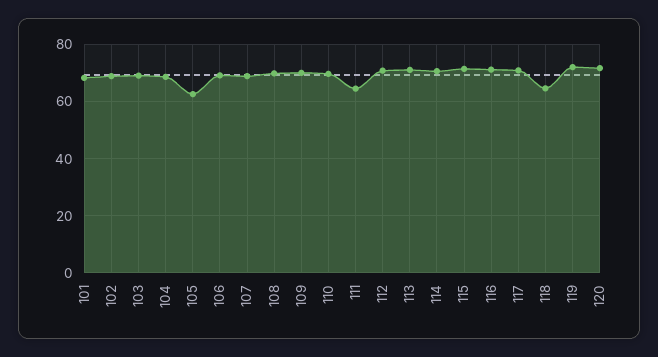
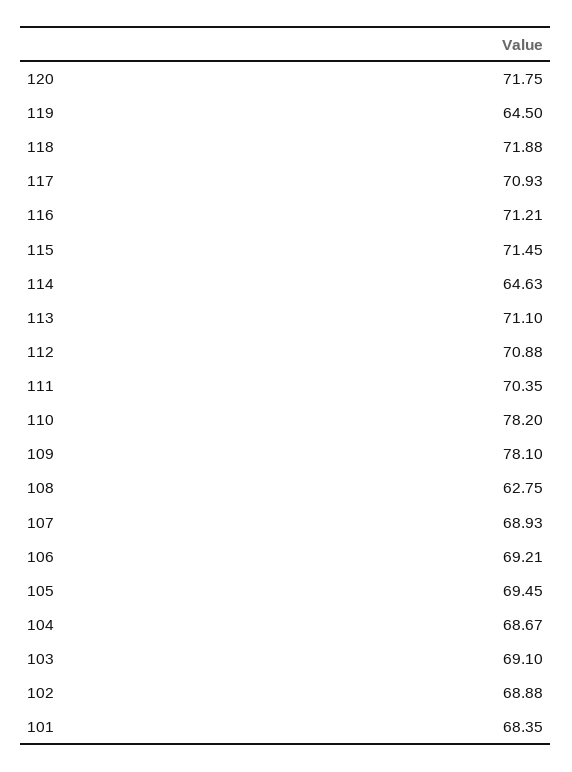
105: 62.5 -> 69.45
108: 70 -> 62.75
109: 70 -> 78.1
110: 70 -> 78.2
111: 65 -> 70.35
114: 70 -> 64.63
118: 65 -> 71.88
119: 72.5 -> 64.5

